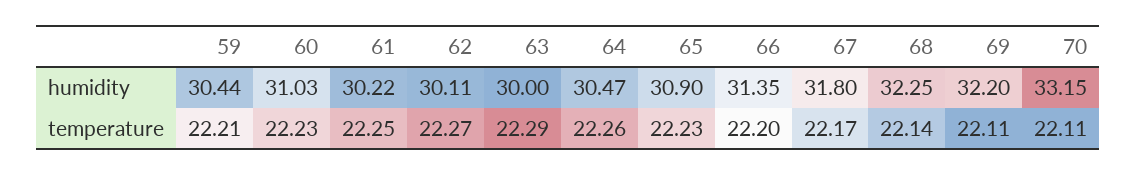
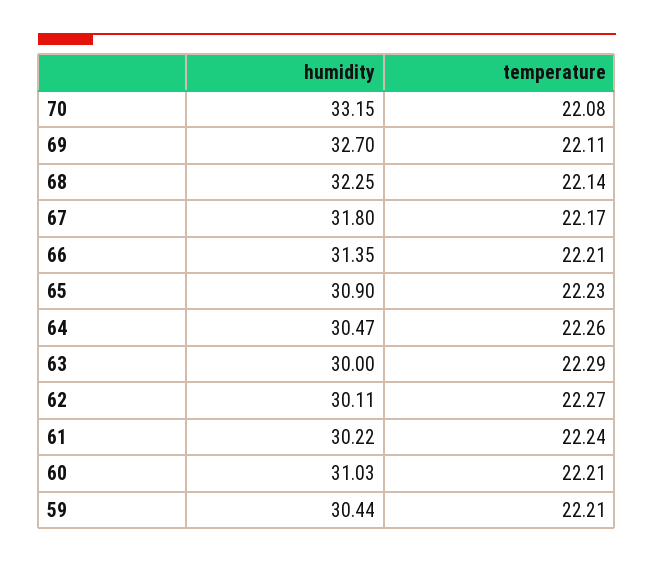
69, humidity: 32.2 -> 32.7
60, temperature: 22.23 -> 22.21
61, temperature: 22.25 -> 22.24
66, temperature: 22.2 -> 22.21
70, temperature: 22.11 -> 22.08

